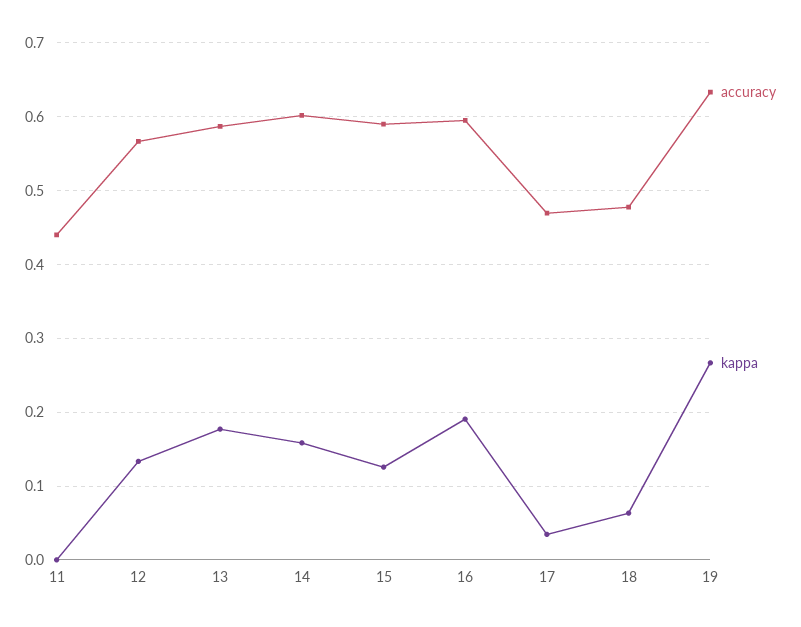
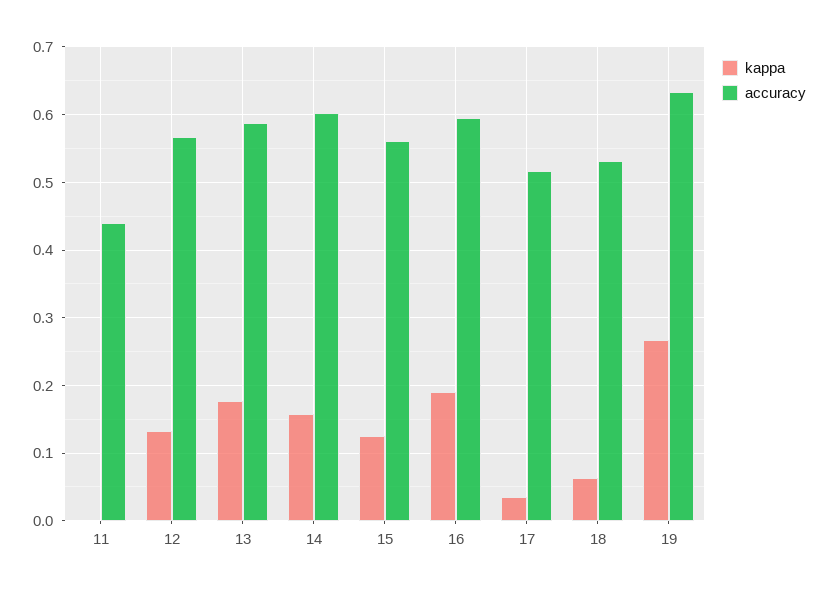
accuracy, 15: 0.59 -> 0.56
accuracy, 17: 0.47 -> 0.52
accuracy, 18: 0.48 -> 0.53

